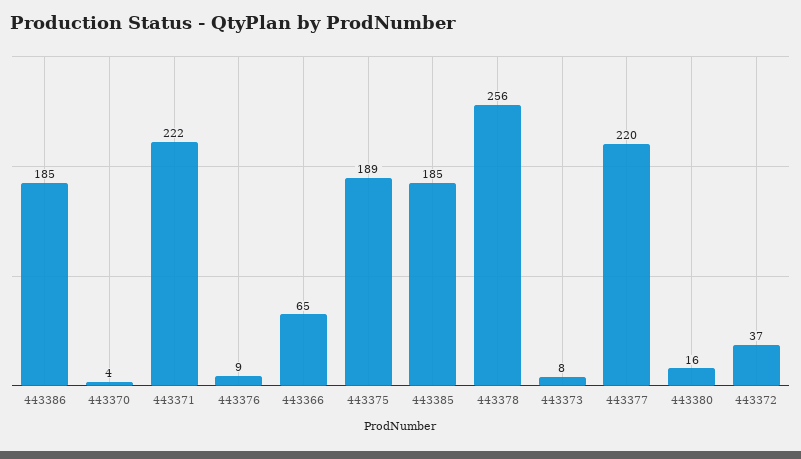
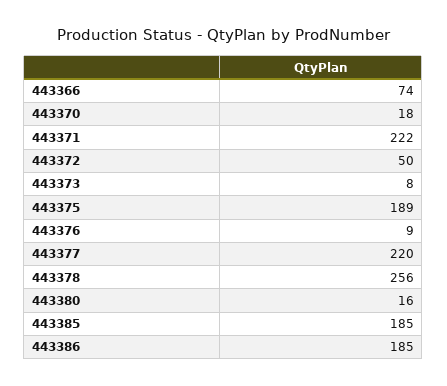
443370: 4 -> 18
443366: 65 -> 74
443372: 37 -> 50

